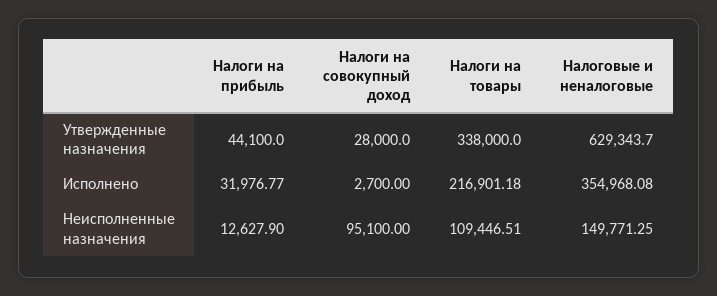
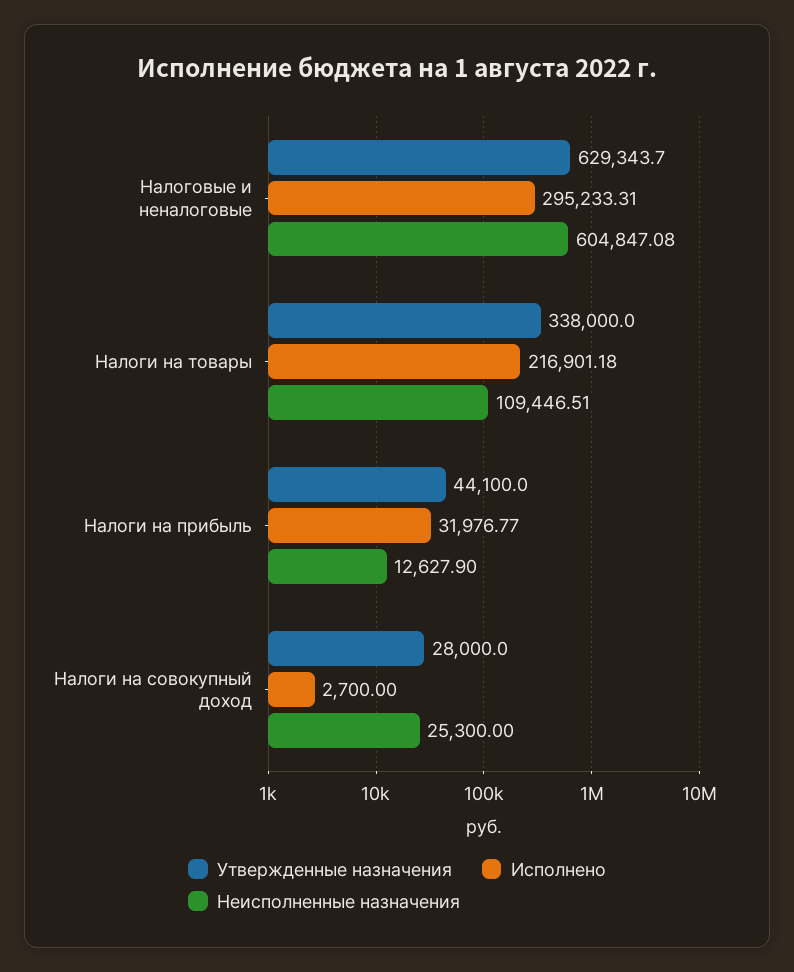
Исполнено, Налоговые и неналоговые: 354968.08 -> 295233.31
Неисполненные назначения, Налоги на совокупный доход: 95100 -> 25300
Неисполненные назначения, Налоговые и неналоговые: 149771.25 -> 604847.08

